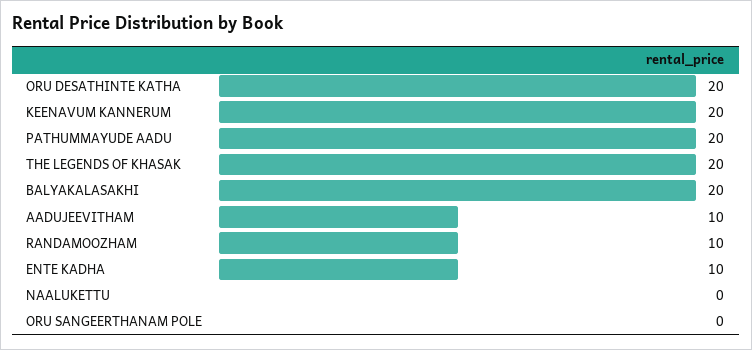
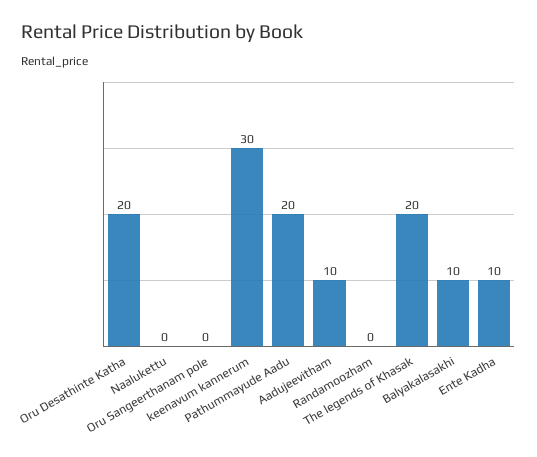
KEENAVUM KANNERUM: 20 -> 30
BALYAKALASAKHI: 20 -> 10
RANDAMOOZHAM: 10 -> 0

